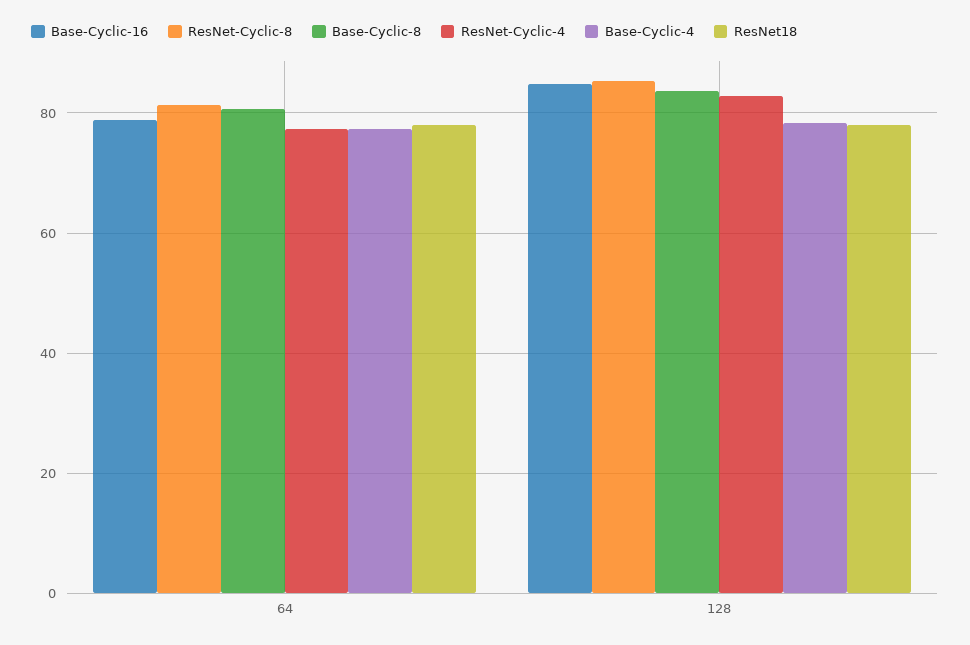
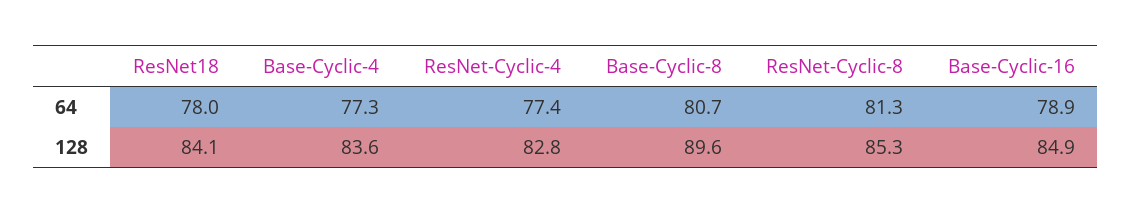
Base-Cyclic-8, 128: 84 -> 89.6
Base-Cyclic-4, 128: 78 -> 83.6
ResNet18, 128: 78 -> 84.1

